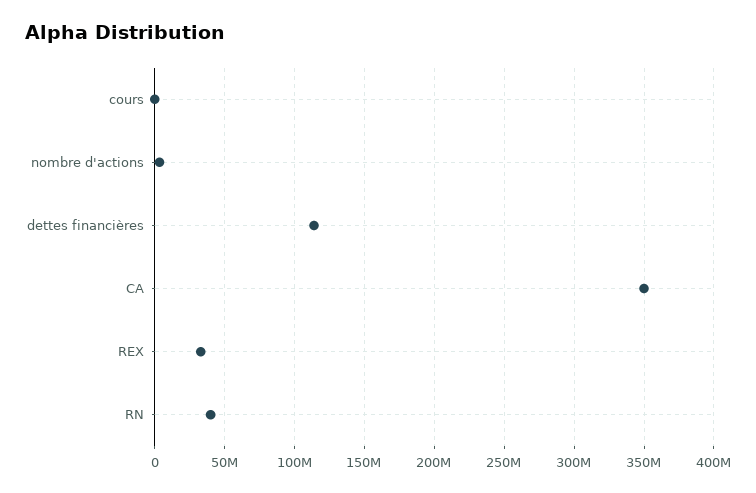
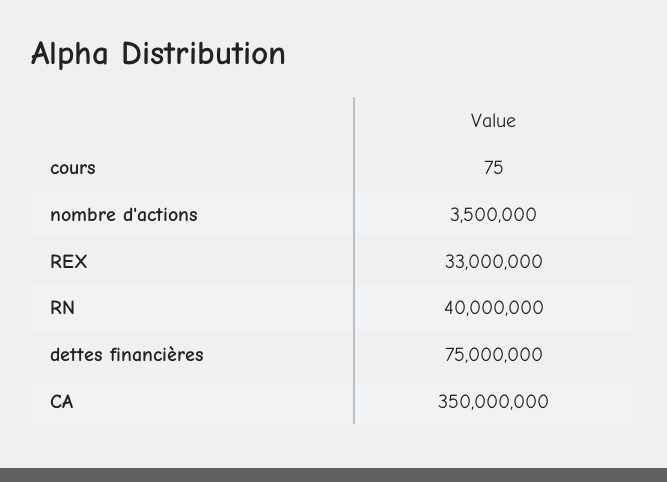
dettes financières: 115000000 -> 75000000

